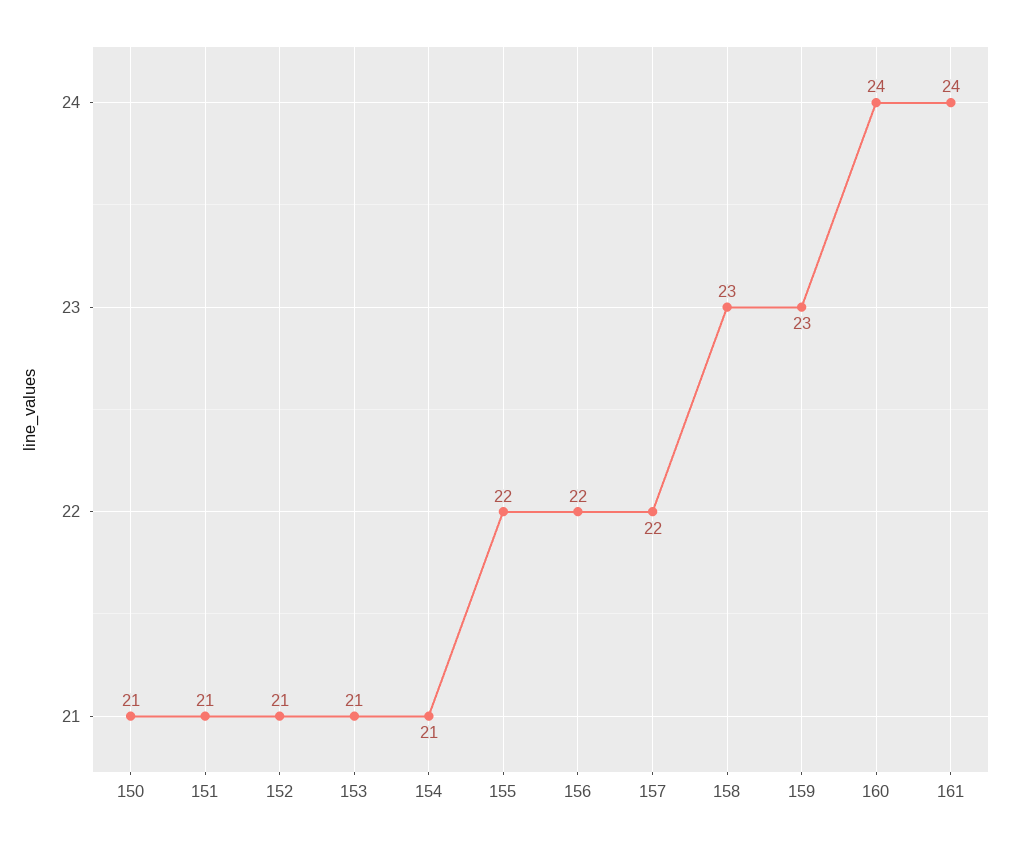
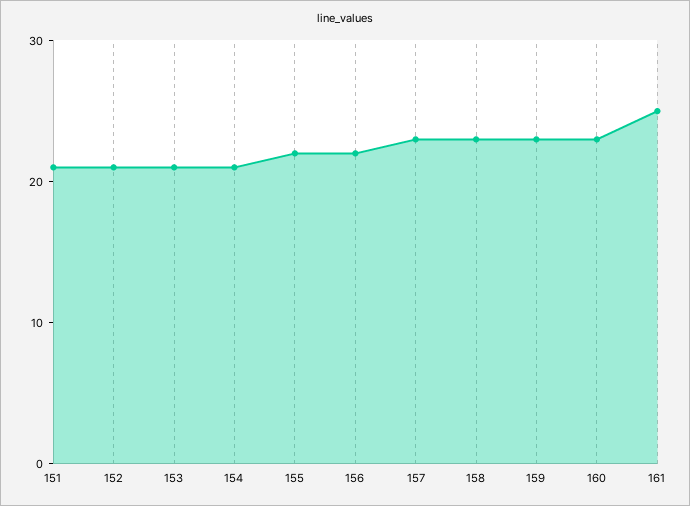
150: 21 -> none
157: 22 -> 23
160: 24 -> 23
161: 24 -> 25

